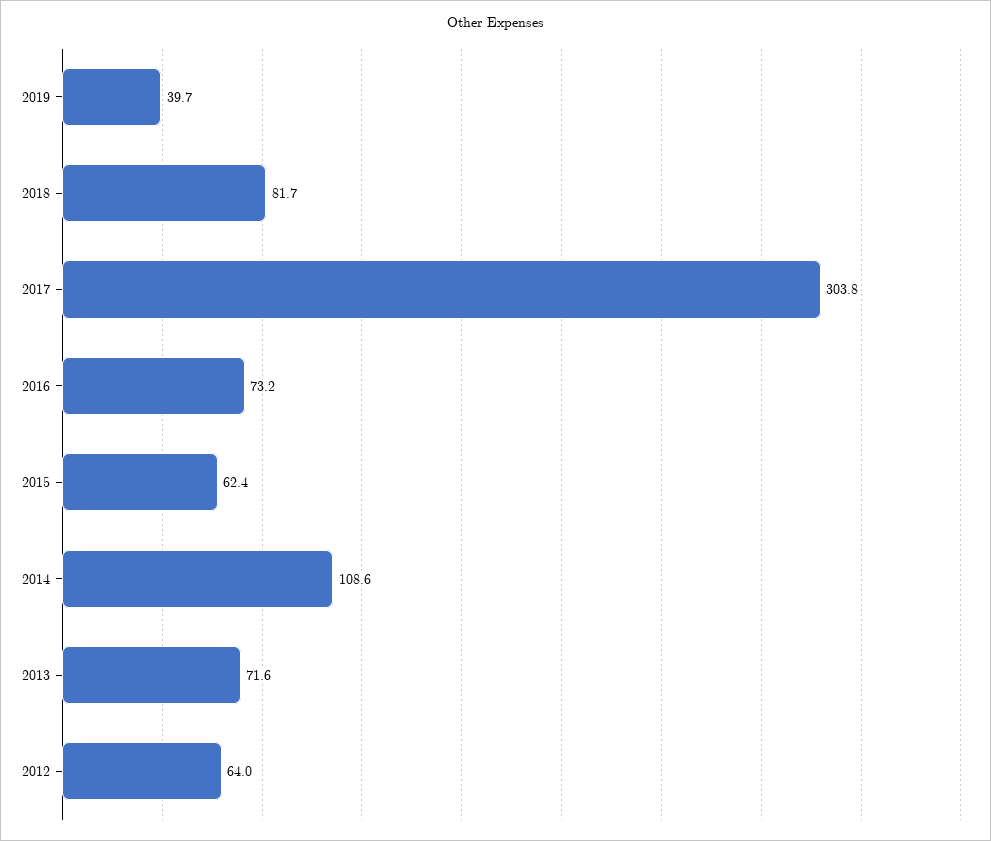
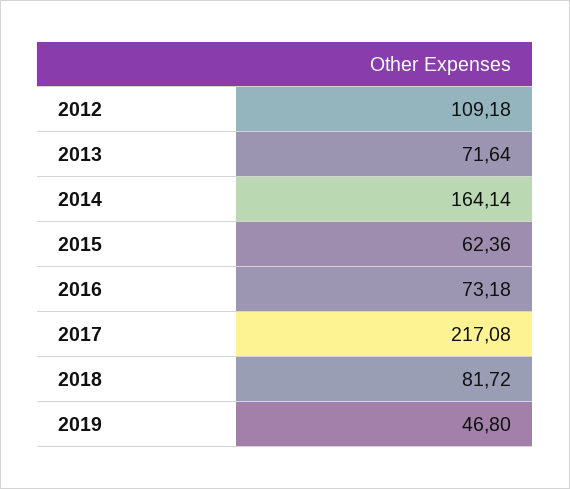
2019: 39.7 -> 46.8
2017: 303.8 -> 217.08
2014: 108.6 -> 164.14
2012: 64 -> 109.18

